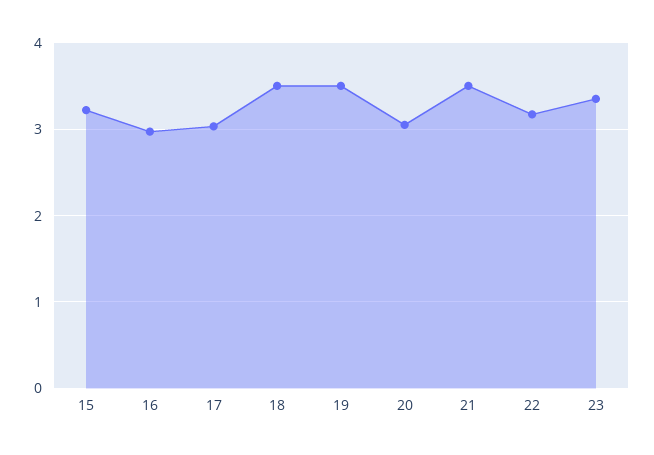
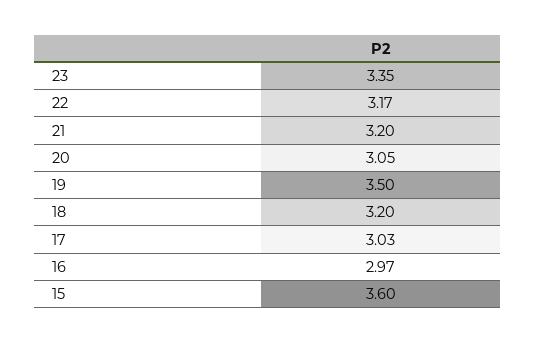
15: 3.2 -> 3.6
18: 3.5 -> 3.2
21: 3.5 -> 3.2

